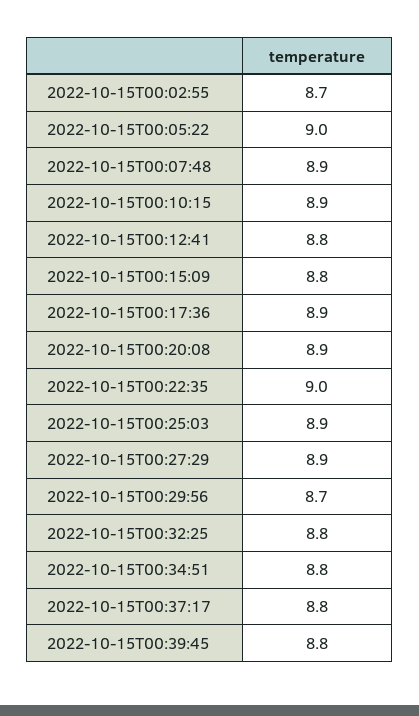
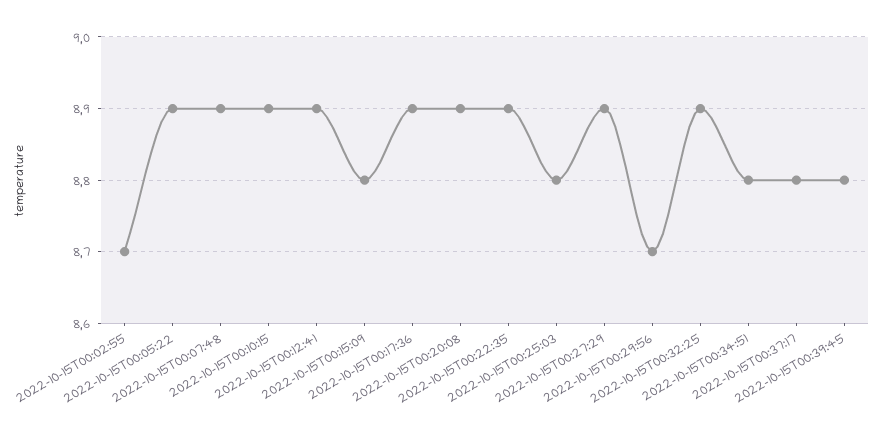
2022-10-15T00:05:22: 9 -> 8.9
2022-10-15T00:12:41: 8.8 -> 8.9
2022-10-15T00:22:35: 9 -> 8.9
2022-10-15T00:25:03: 8.9 -> 8.8
2022-10-15T00:32:25: 8.8 -> 8.9

